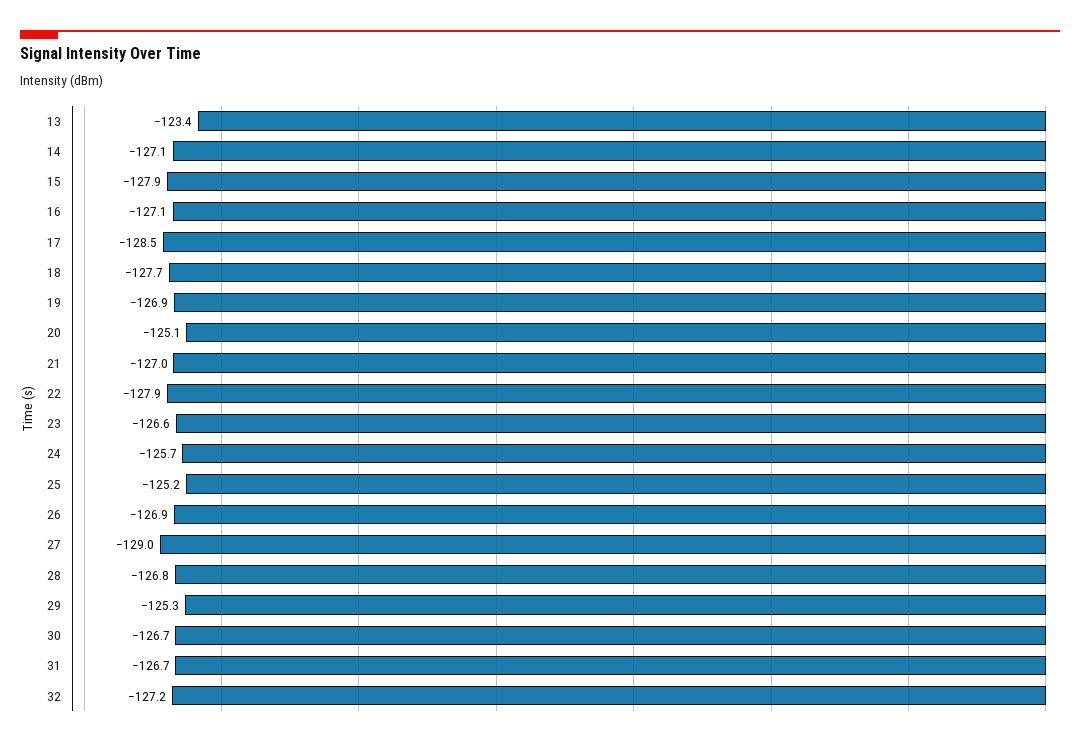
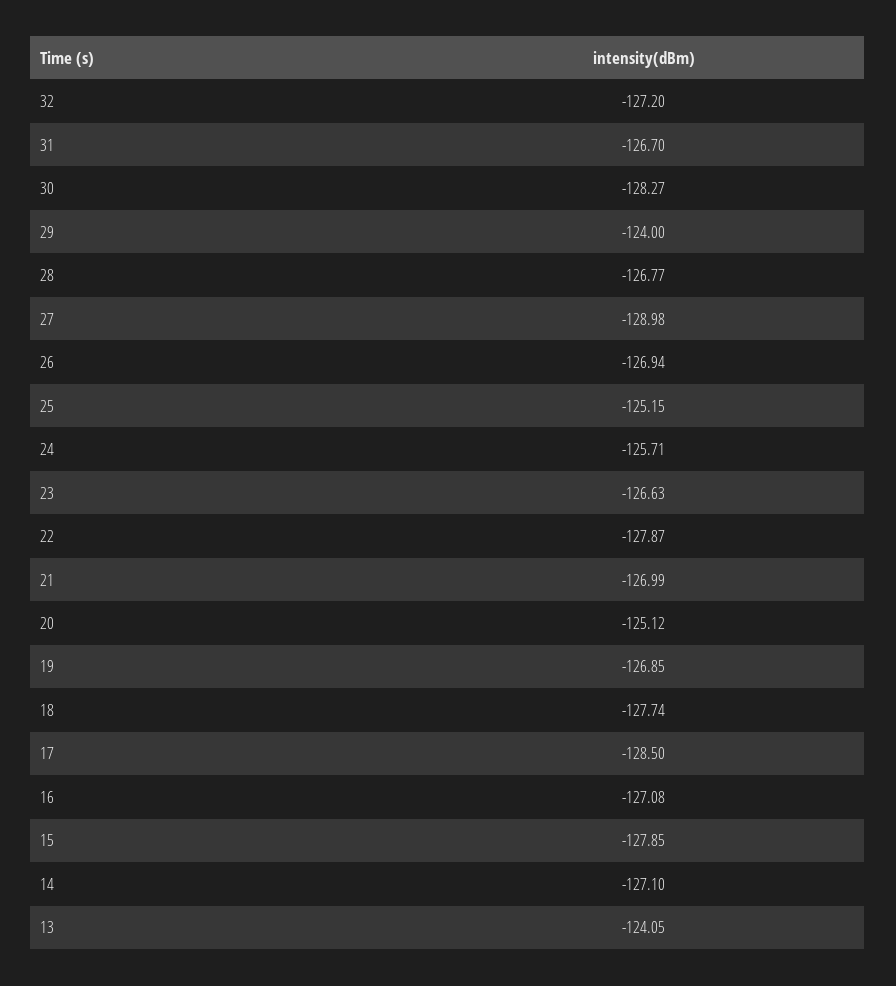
13: -123.4 -> -124.05
29: -125.3 -> -124
30: -126.7 -> -128.27

